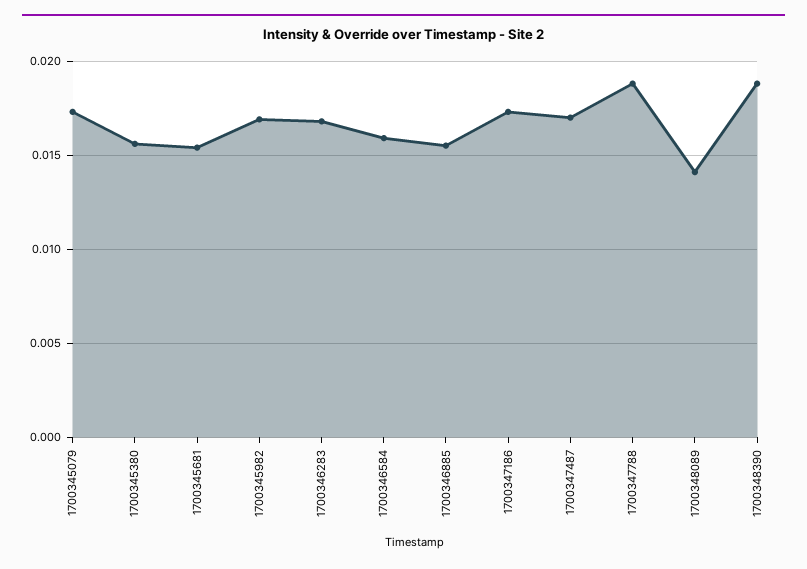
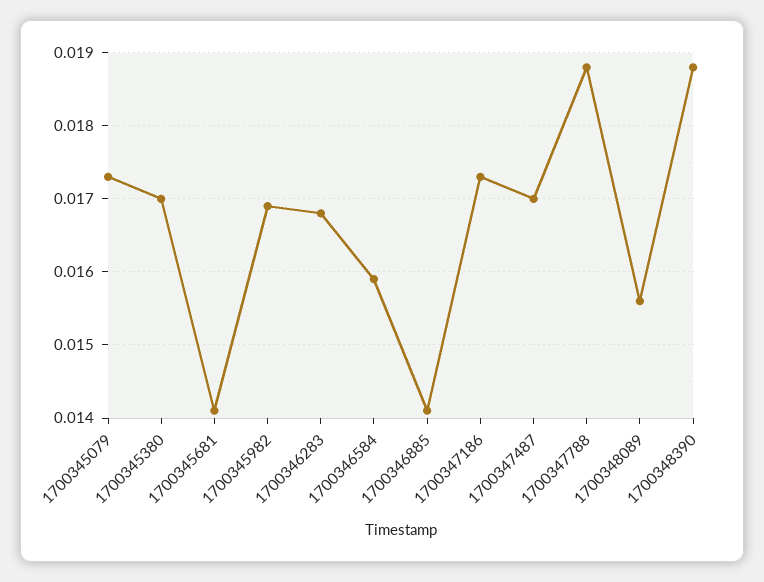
1700345380: 0.0155 -> 0.017
1700345681: 0.0155 -> 0.0141
1700346885: 0.0155 -> 0.0141
1700348089: 0.014 -> 0.0156

